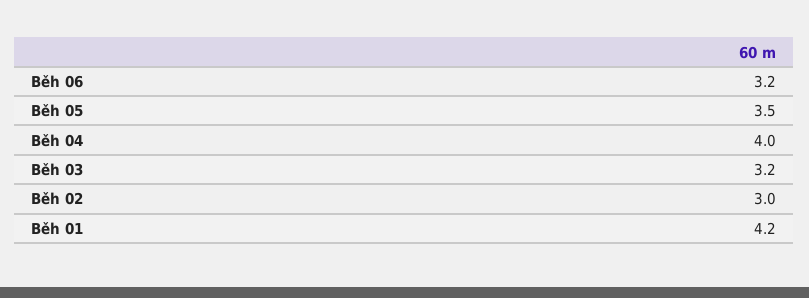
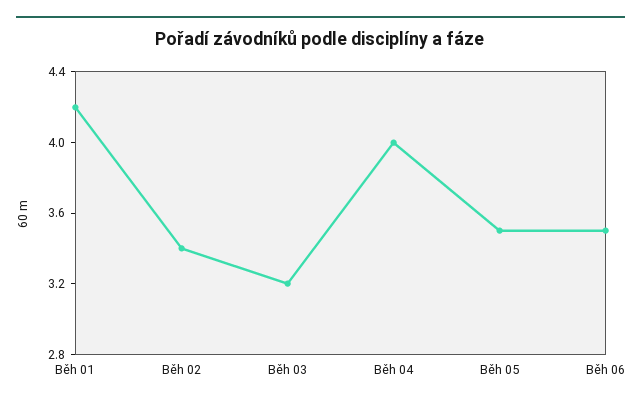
Běh 06: 3.2 -> 3.5
Běh 02: 3 -> 3.4

